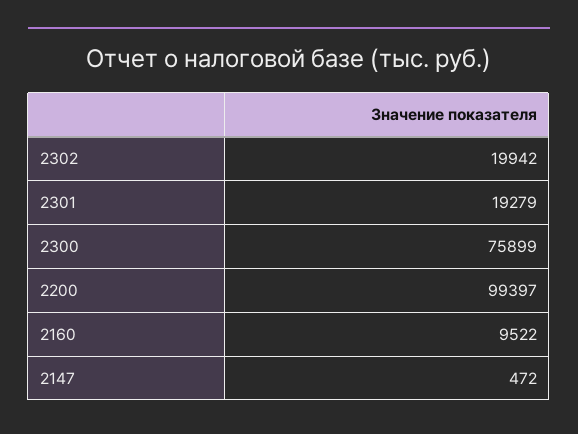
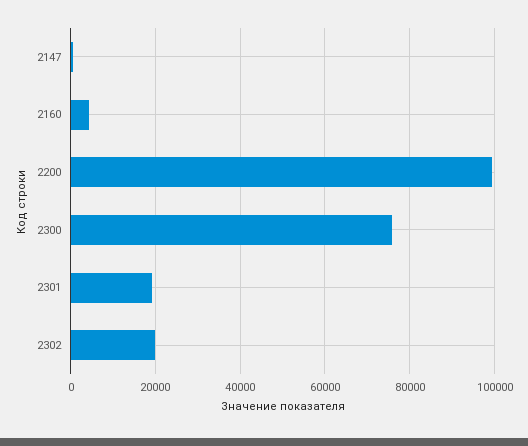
2160: 9522 -> 4000

